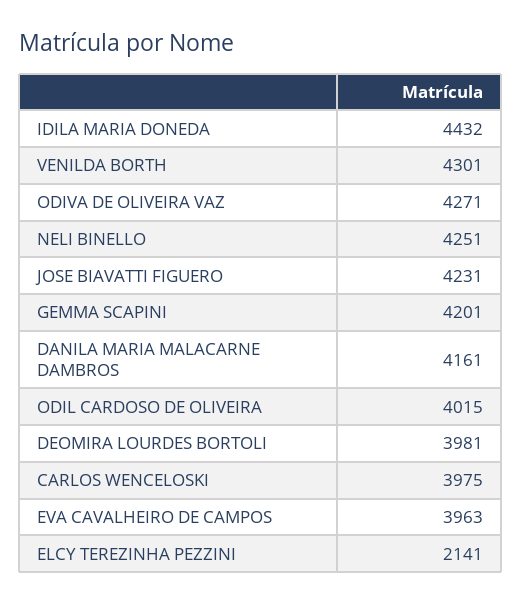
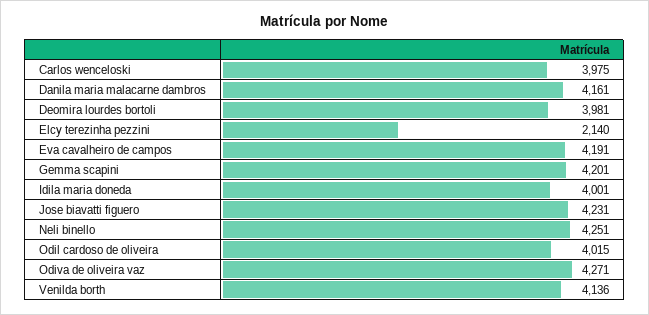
IDILA MARIA DONEDA: 4432 -> 4001
VENILDA BORTH: 4301 -> 4136
EVA CAVALHEIRO DE CAMPOS: 3963 -> 4191
ELCY TEREZINHA PEZZINI: 2141 -> 2140

